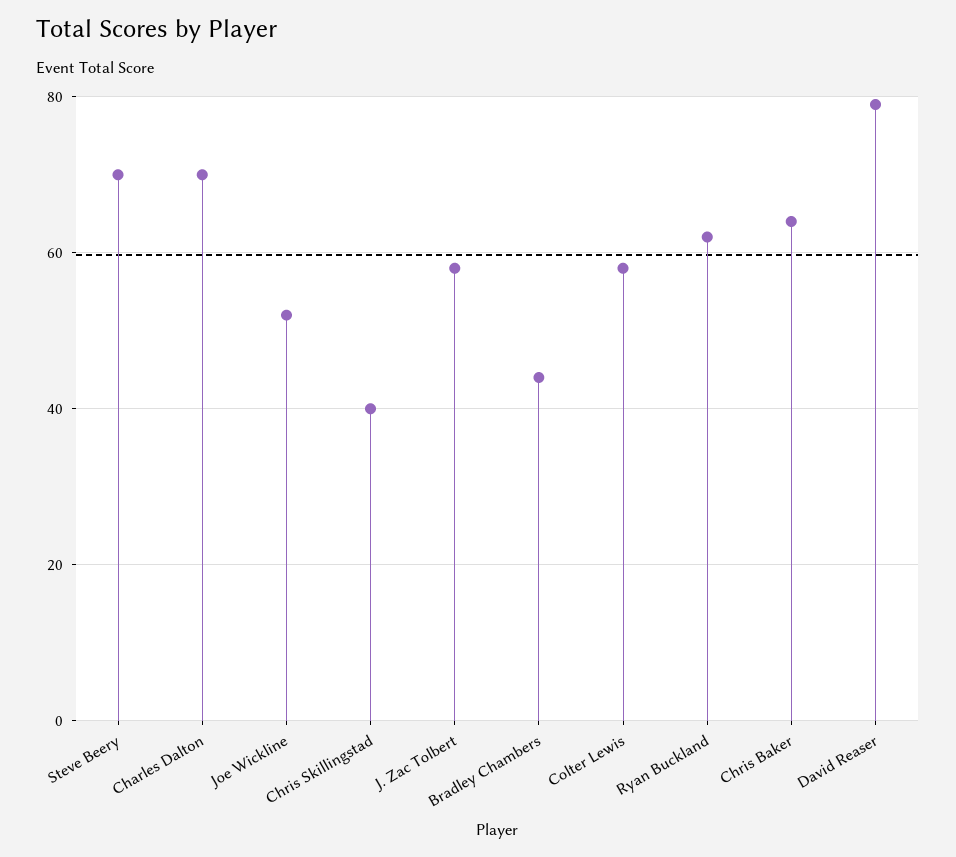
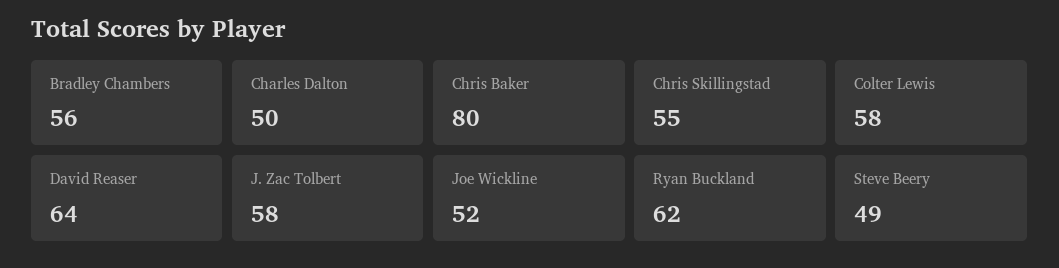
Steve Beery: 70 -> 49
Charles Dalton: 70 -> 50
Chris Skillingstad: 40 -> 55
Bradley Chambers: 45 -> 56
Chris Baker: 65 -> 80
David Reaser: 80 -> 64

